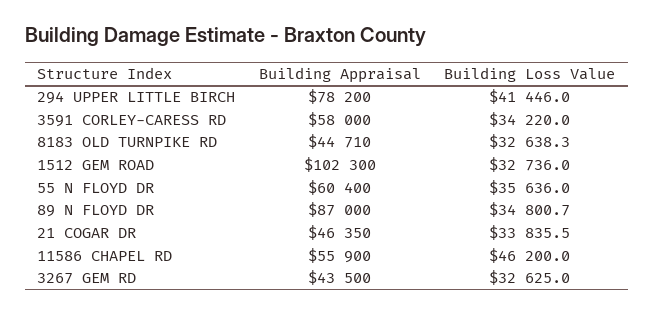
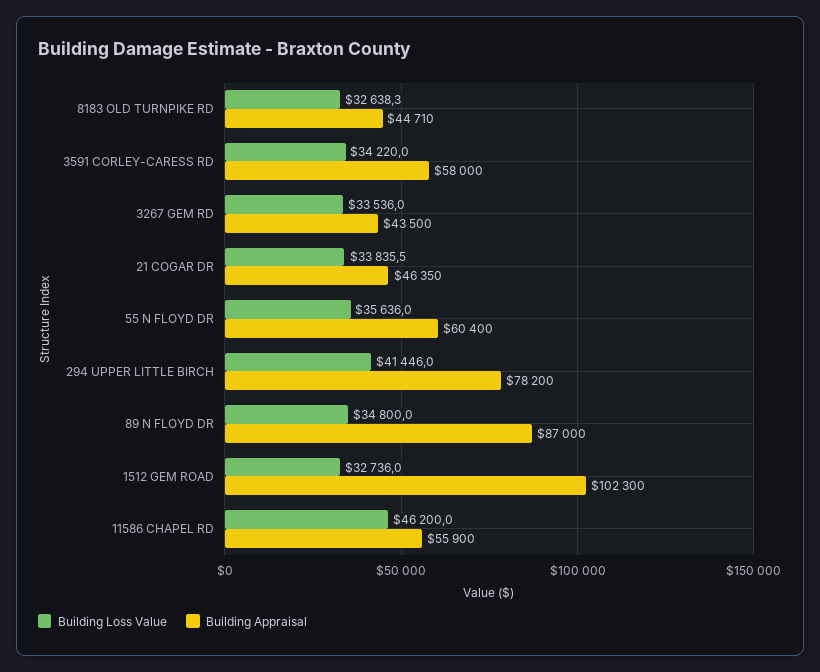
Building Loss Value, 89 N FLOYD DR: 34800.7 -> 34800
Building Loss Value, 3267 GEM RD: 32625 -> 33536

